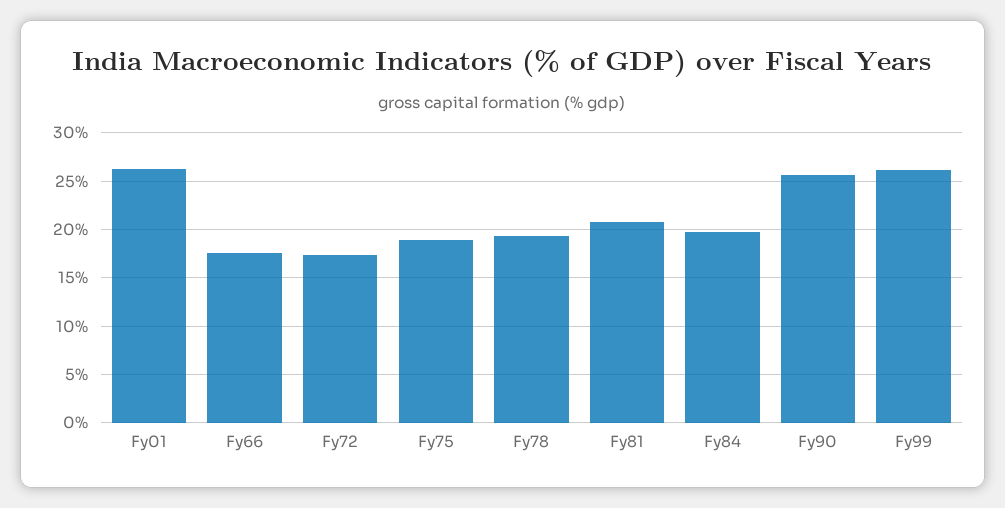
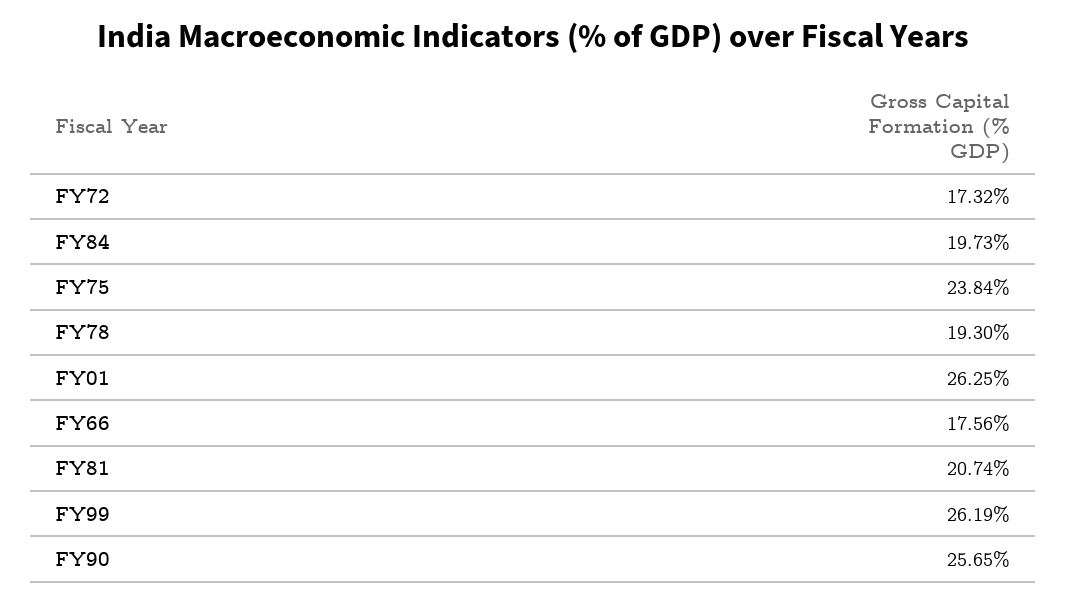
Fy75: 19 -> 23.84

